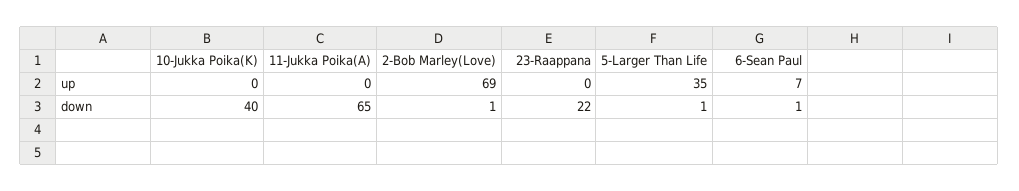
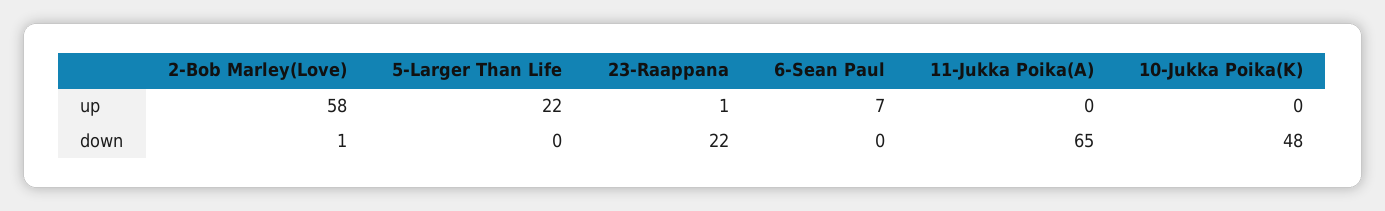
2-Bob Marley(Love), up: 69 -> 58
23-Raappana, up: 0 -> 1
5-Larger Than Life, up: 35 -> 22
10-Jukka Poika(K), down: 40 -> 48
5-Larger Than Life, down: 1 -> 0
6-Sean Paul, down: 1 -> 0

